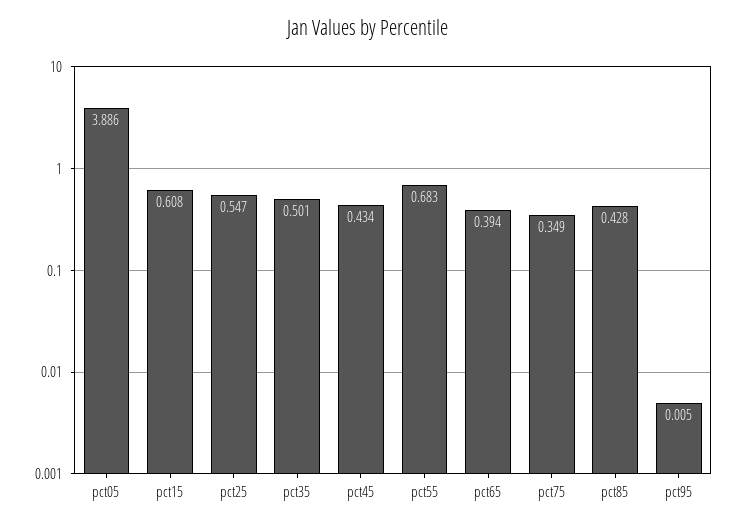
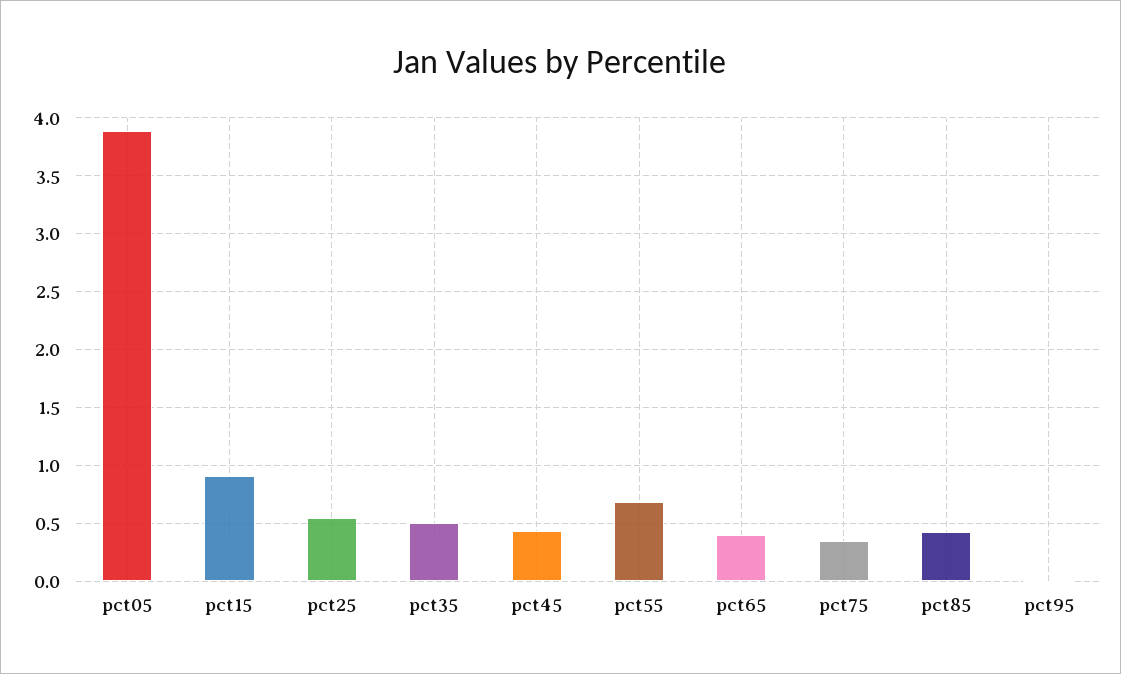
pct15: 0.608 -> 0.9

